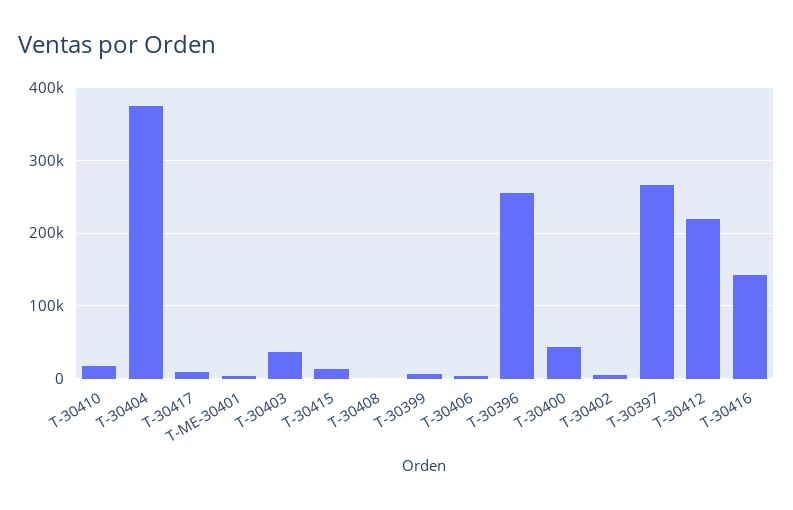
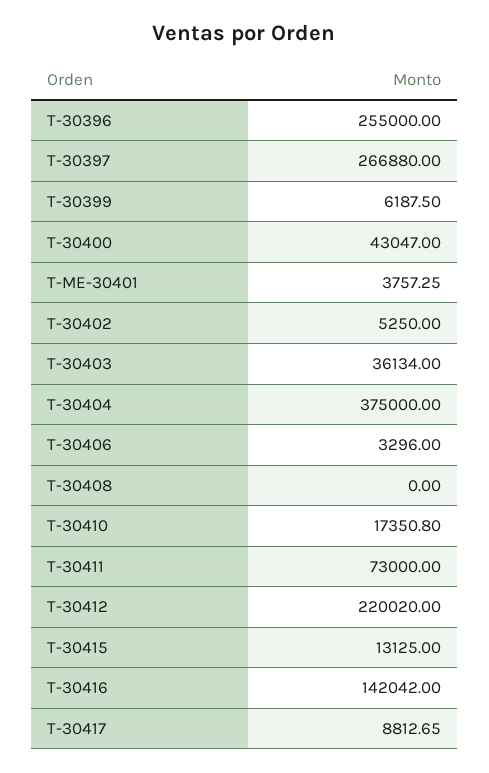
T-30411: none -> 73000

